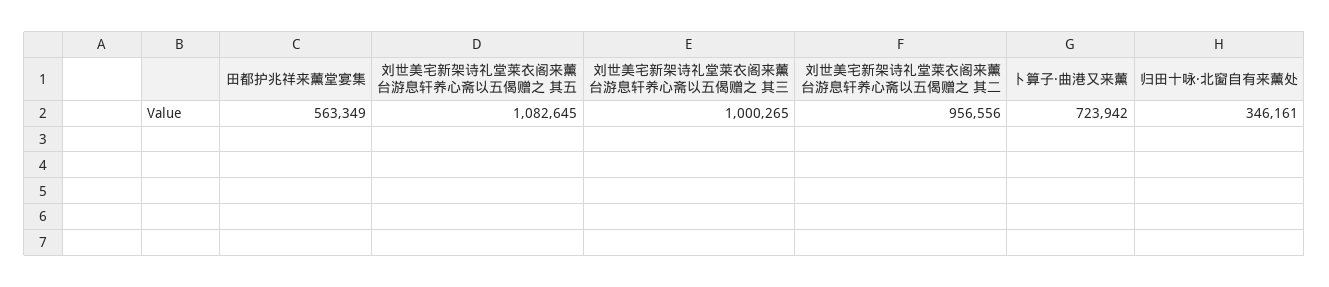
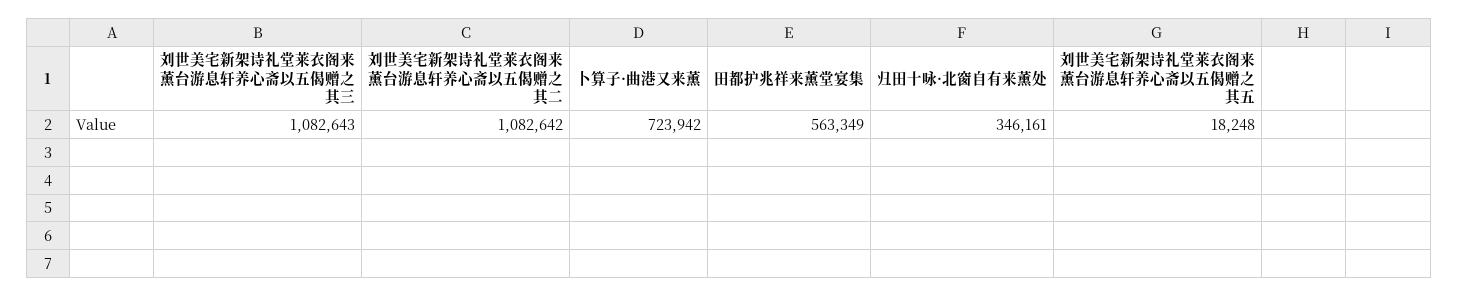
刘世美宅新架诗礼堂莱衣阁来薰台游息轩养心斋以五偈赠之 其五: 1082645 -> 18248
刘世美宅新架诗礼堂莱衣阁来薰台游息轩养心斋以五偈赠之 其三: 1000265 -> 1082643
刘世美宅新架诗礼堂莱衣阁来薰台游息轩养心斋以五偈赠之 其二: 956556 -> 1082642

